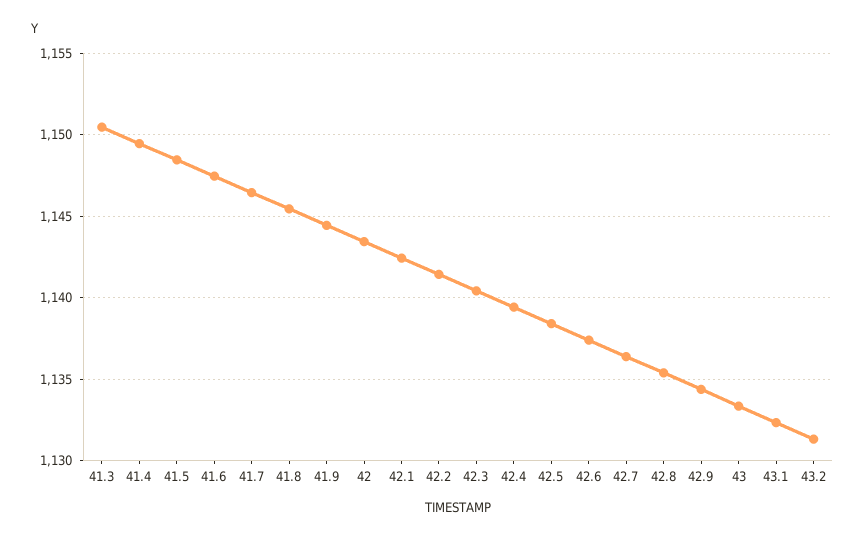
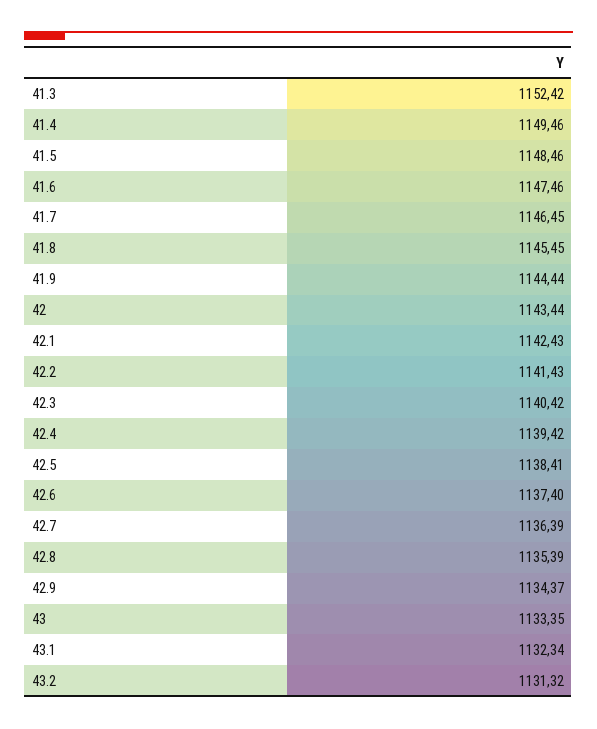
41.3: 1150.5 -> 1152.42

